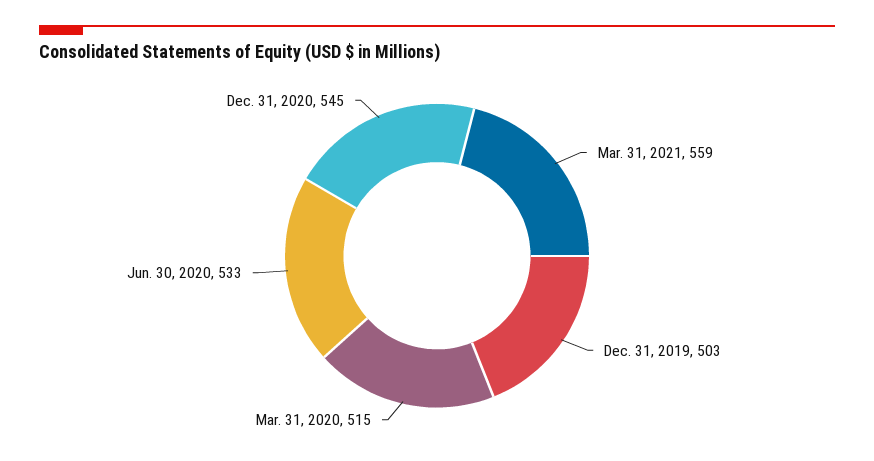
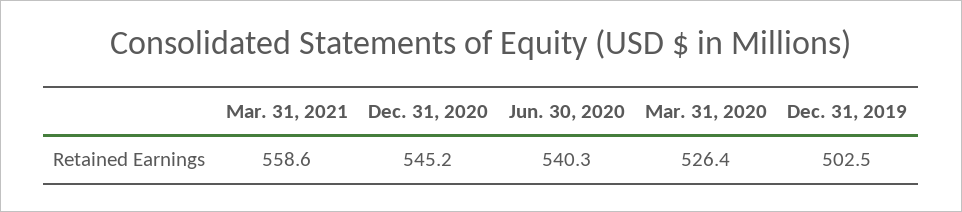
Mar. 31, 2020: 515 -> 526.4
Jun. 30, 2020: 533 -> 540.3

